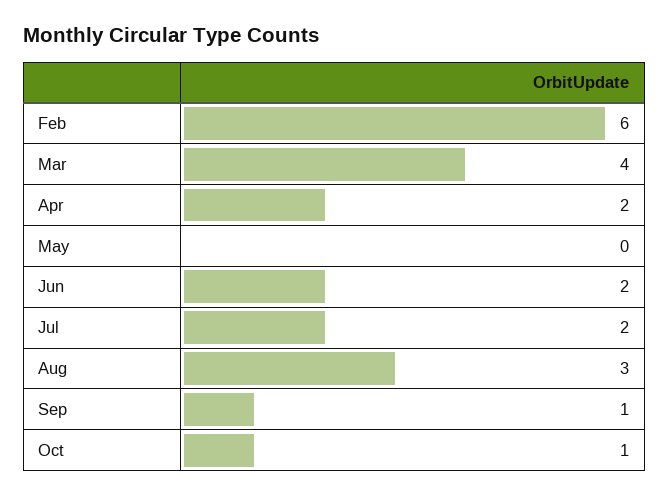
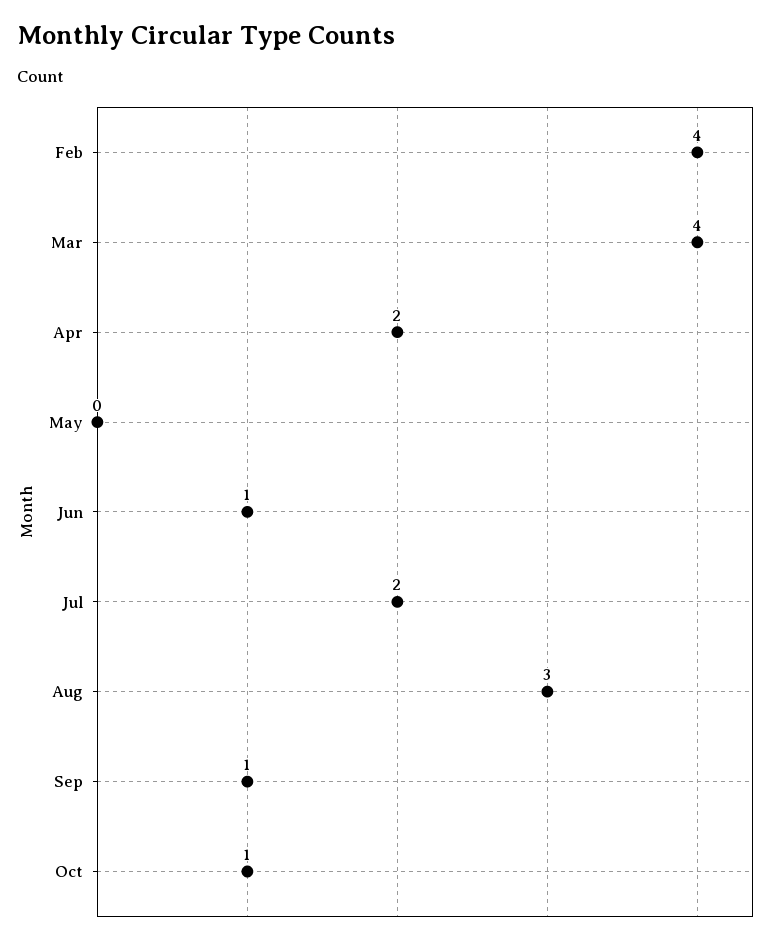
Feb: 6 -> 4
Jun: 2 -> 1

